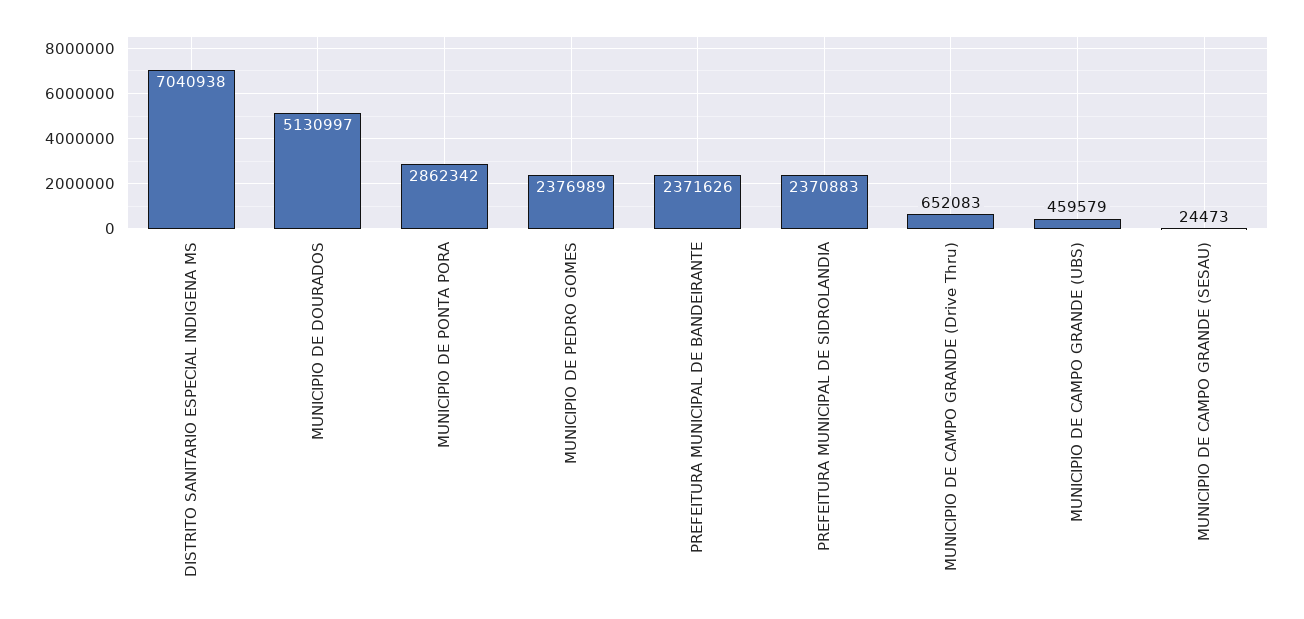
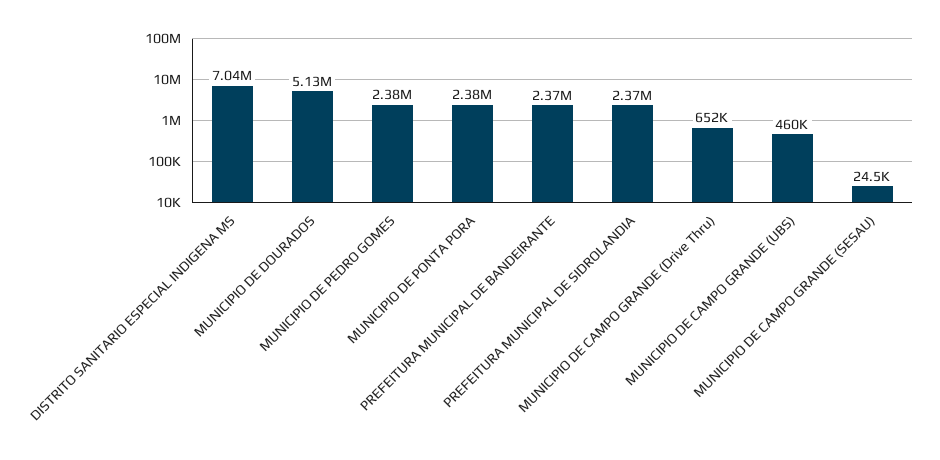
MUNICIPIO DE PONTA PORA: 2862342 -> 2380000

